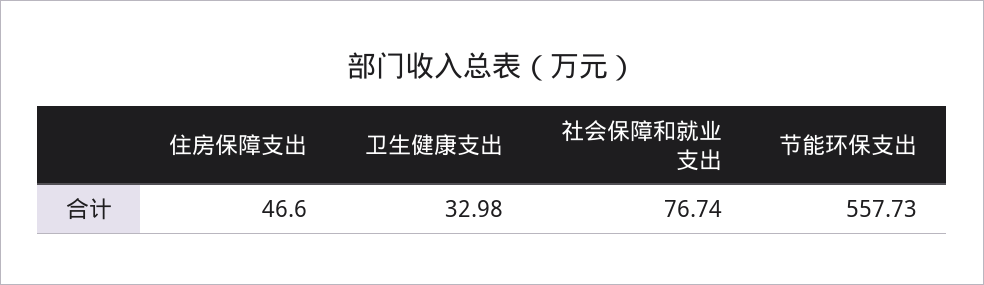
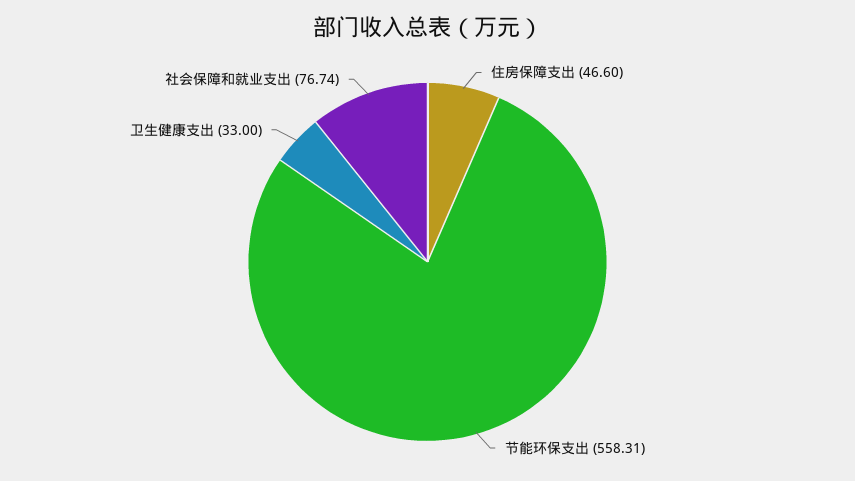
卫生健康支出: 32.98 -> 33
节能环保支出: 557.73 -> 558.31

